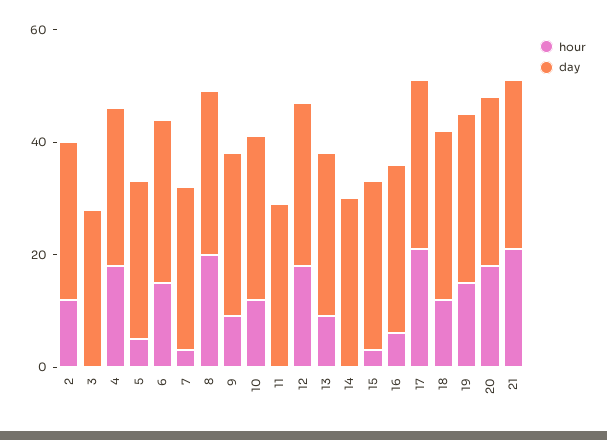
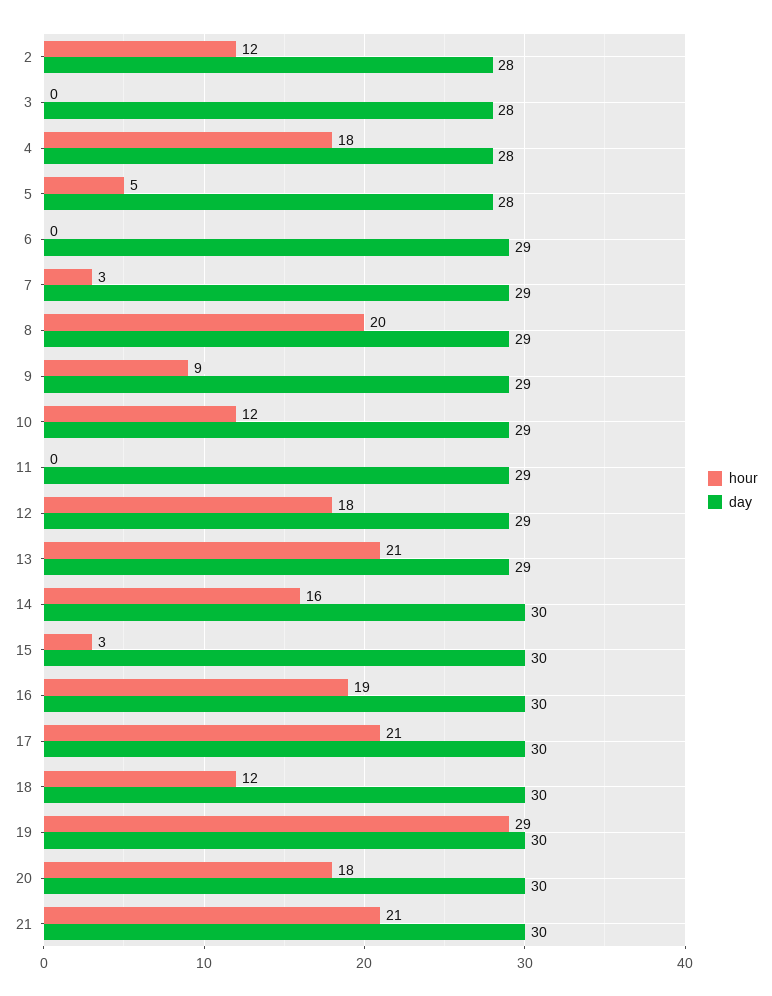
hour, 6: 15 -> 0
hour, 13: 10 -> 21
hour, 14: 0 -> 16
hour, 16: 5 -> 19
hour, 19: 15 -> 29

